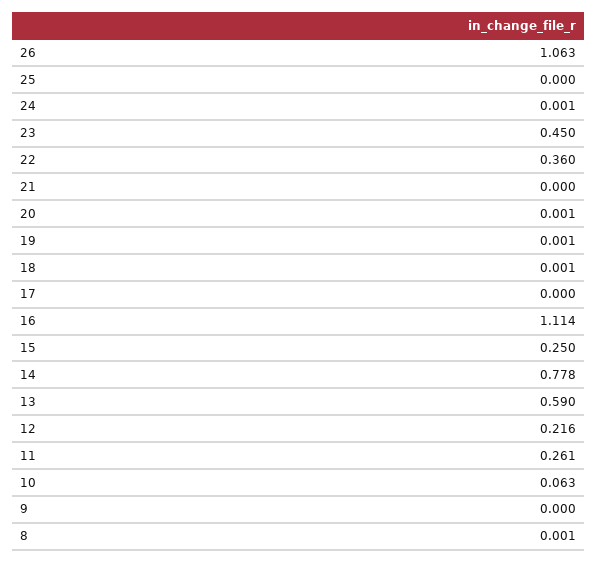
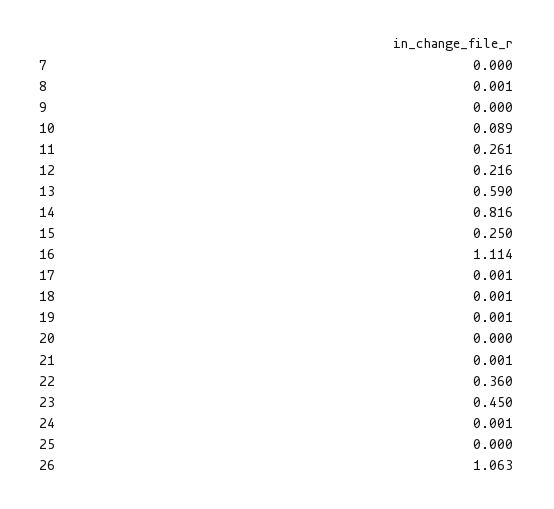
21: 0 -> 0.001
20: 0.001 -> 0
17: 0 -> 0.001
14: 0.778 -> 0.816
10: 0.063 -> 0.089
7: none -> 0

